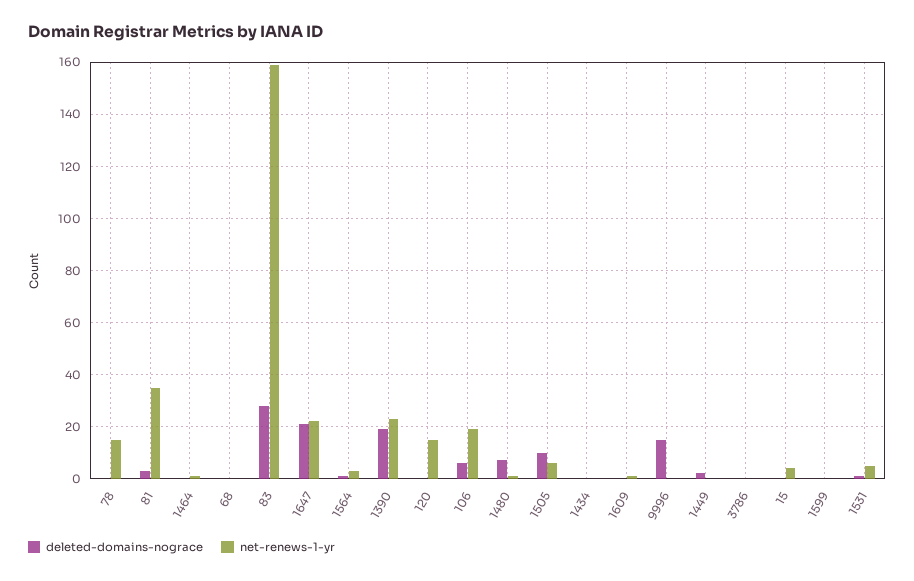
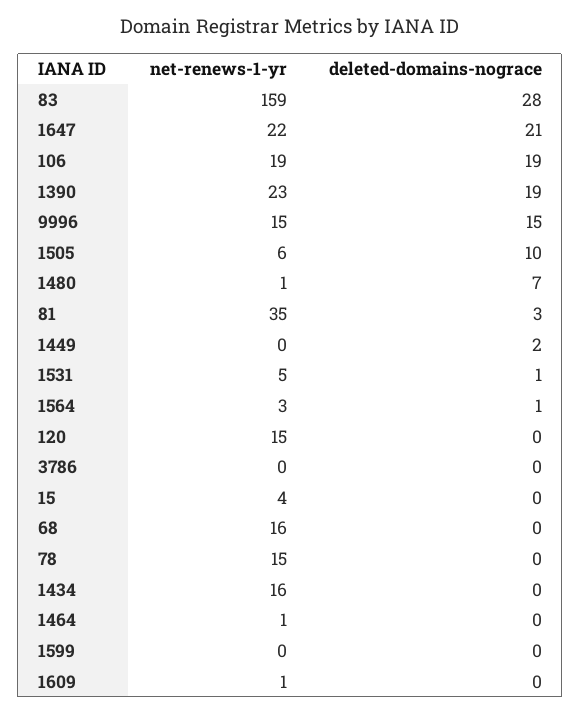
net-renews-1-yr, 68: 0 -> 16
deleted-domains-nograce, 106: 5 -> 19
net-renews-1-yr, 1434: 0 -> 16
net-renews-1-yr, 9996: 0 -> 15

